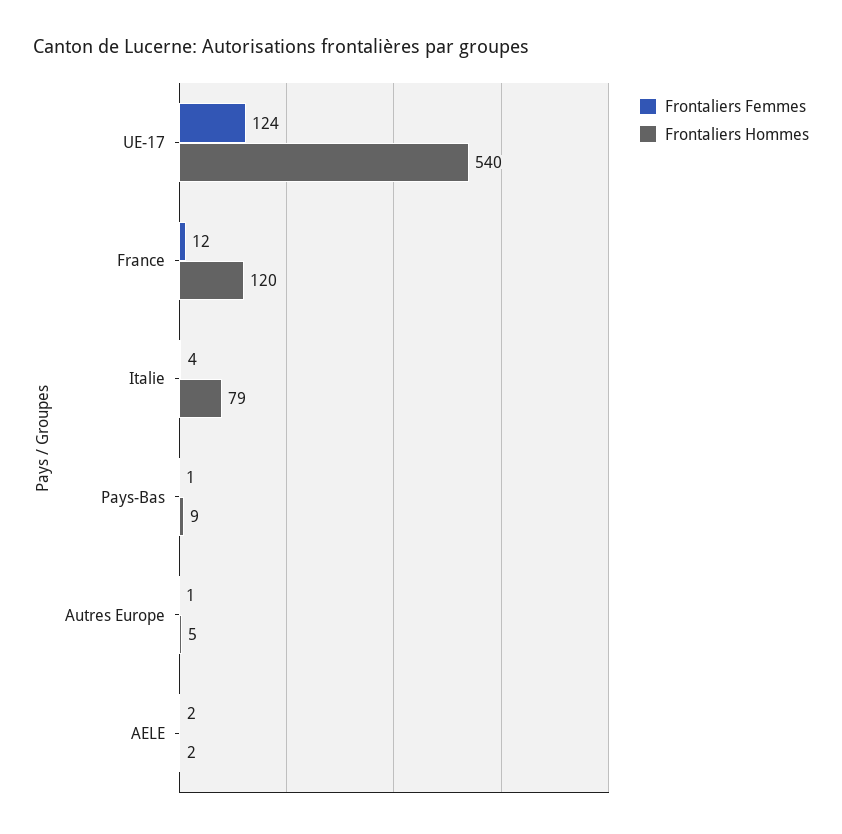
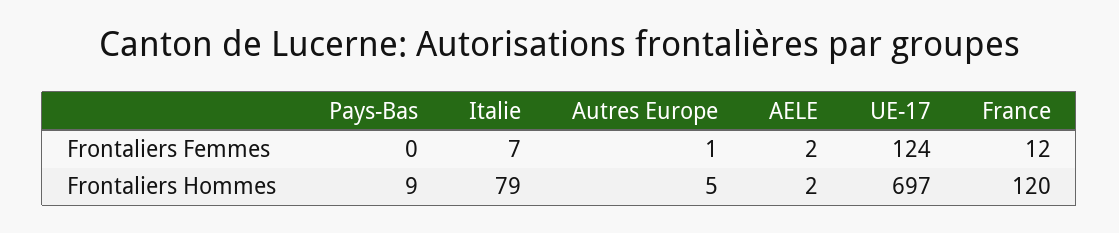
Frontaliers Hommes, UE-17: 540 -> 697
Frontaliers Femmes, Italie: 4 -> 7
Frontaliers Femmes, Pays-Bas: 1 -> 0

